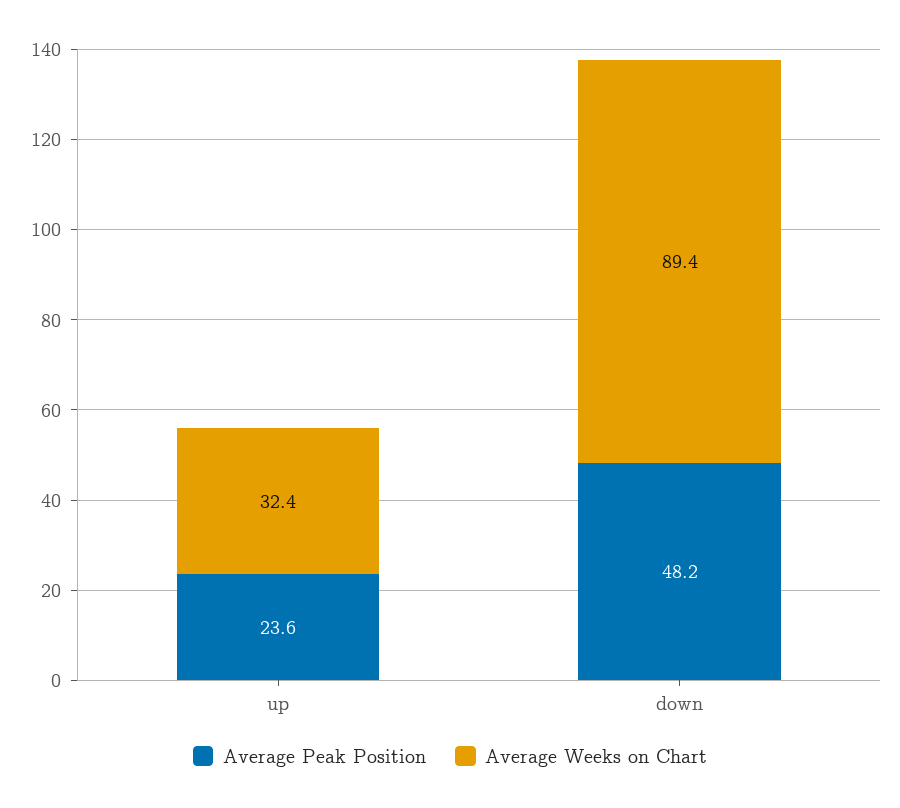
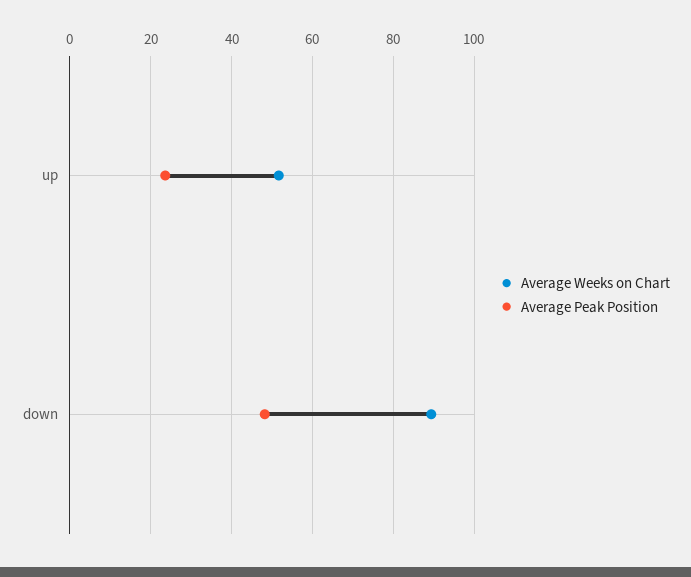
Average Weeks on Chart, up: 32.4 -> 52

